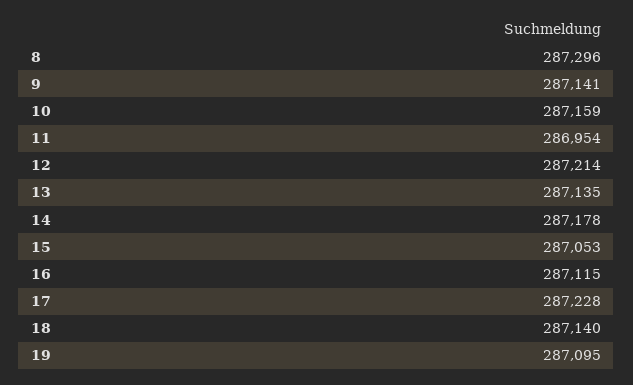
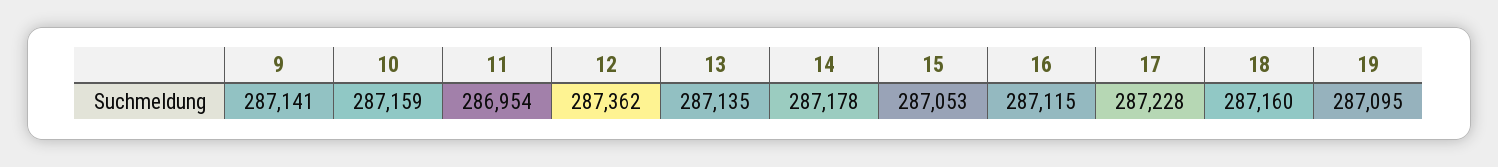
8: 287296 -> none
12: 287214 -> 287362
18: 287140 -> 287160

